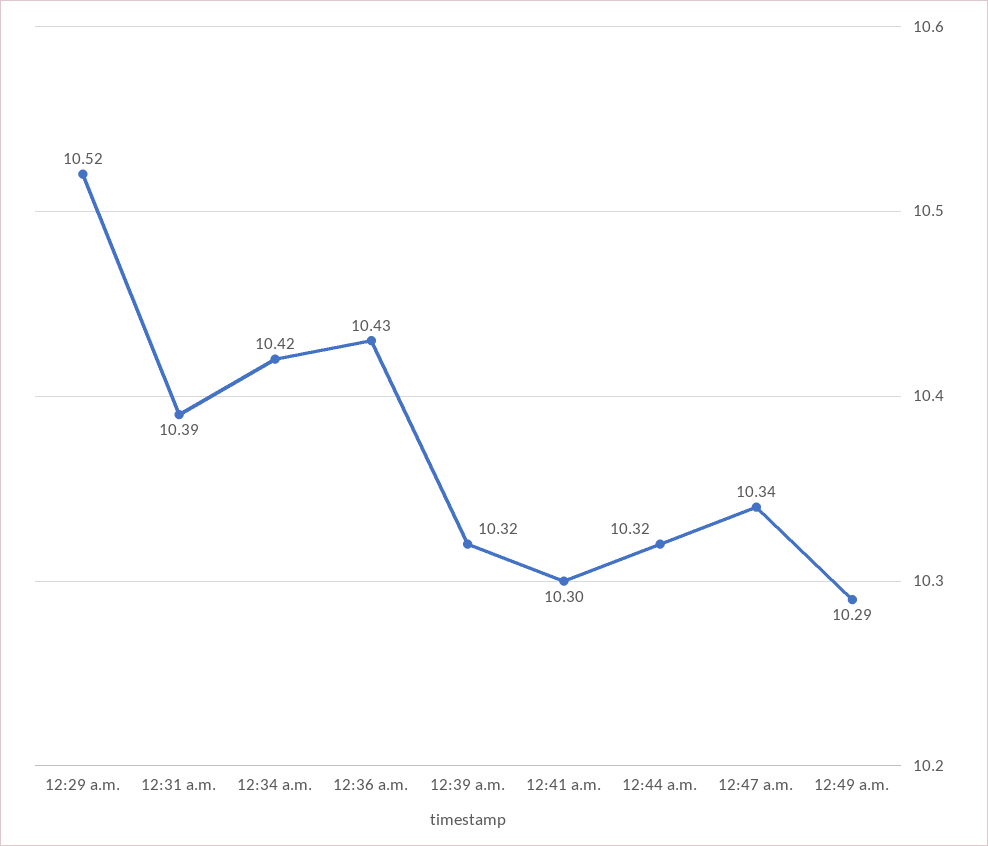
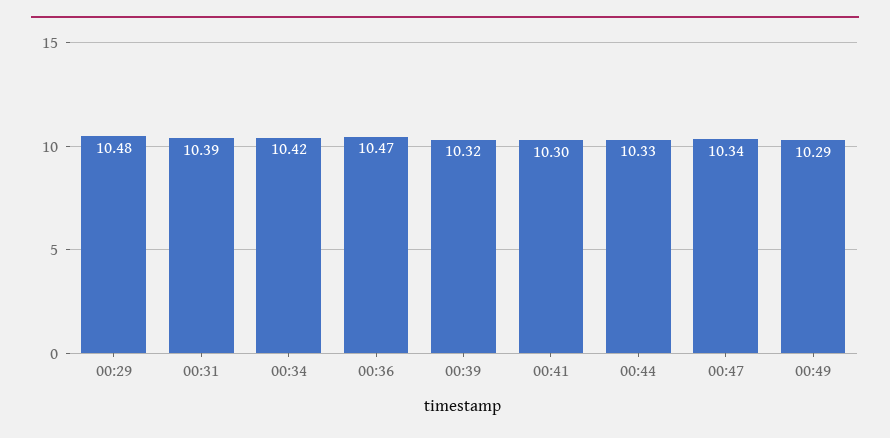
12:29 a.m.: 10.52 -> 10.48
12:36 a.m.: 10.43 -> 10.47
12:44 a.m.: 10.32 -> 10.33

